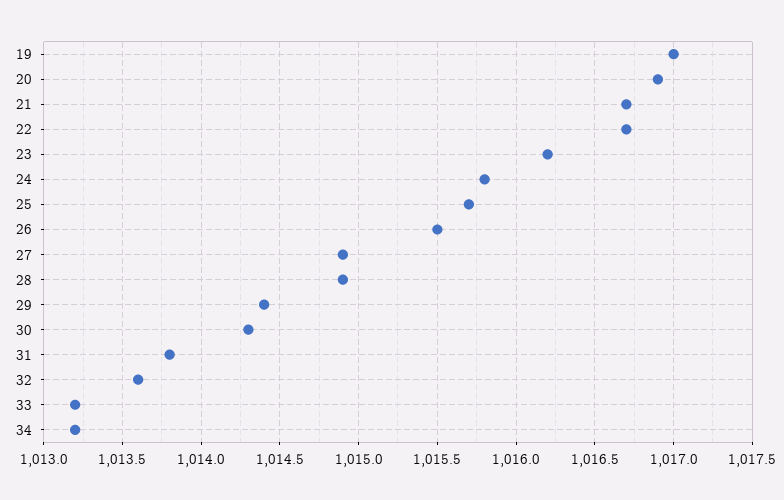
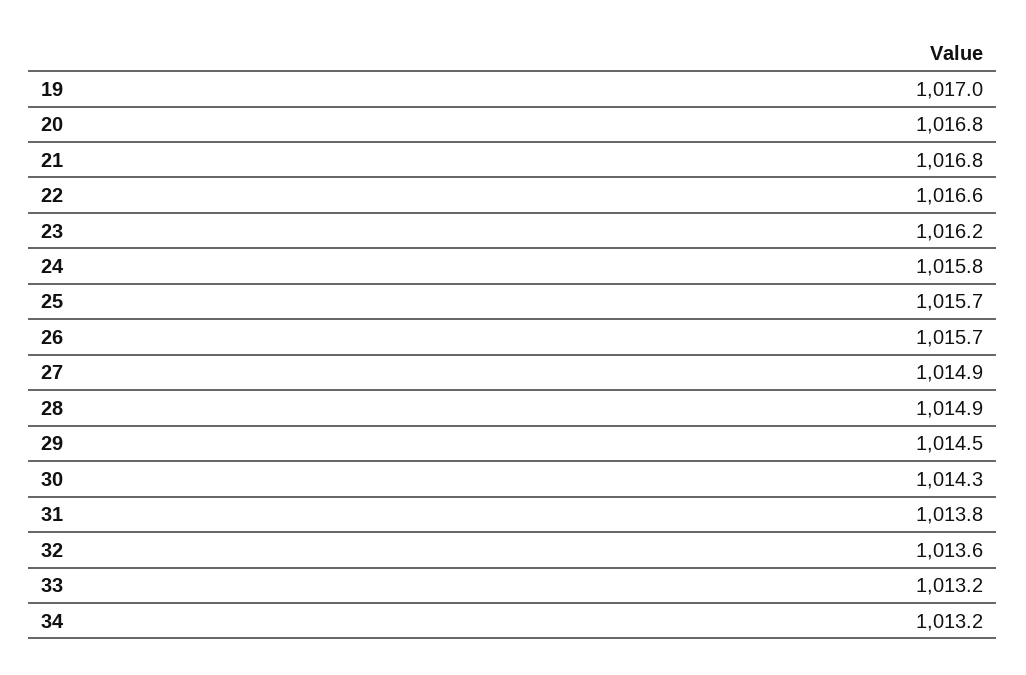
20: 1016.9 -> 1016.8
21: 1016.7 -> 1016.8
22: 1016.7 -> 1016.6
26: 1015.5 -> 1015.7
29: 1014.4 -> 1014.5

